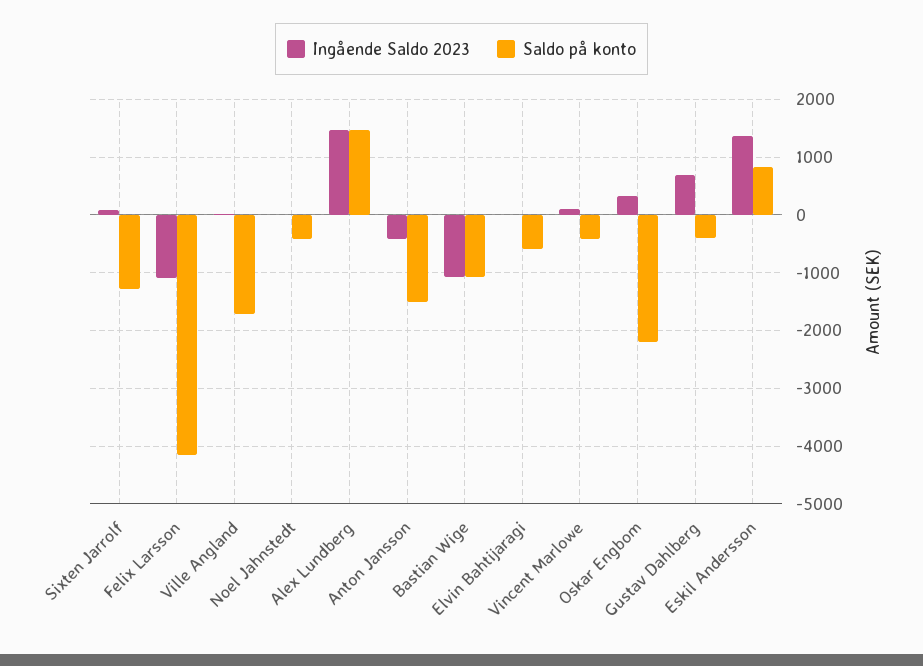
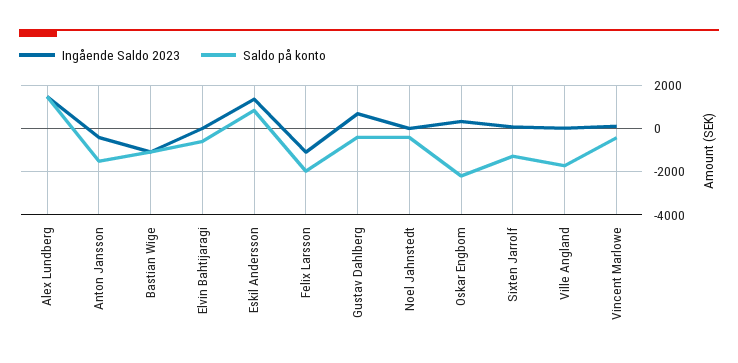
Saldo på konto, Felix Larsson: -4200 -> -2000

